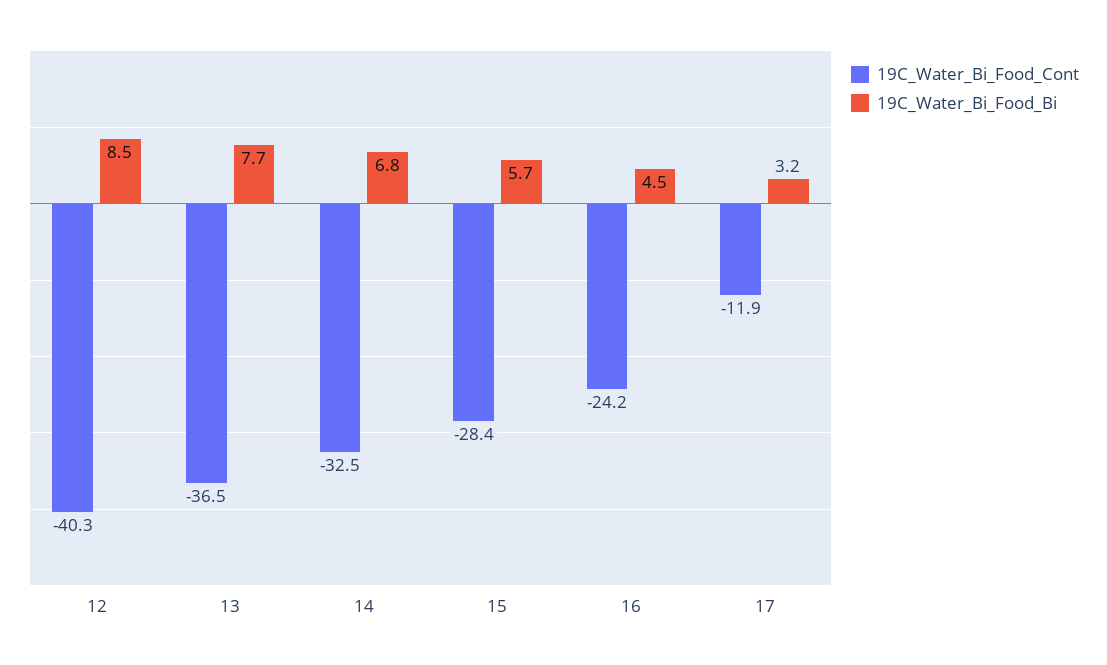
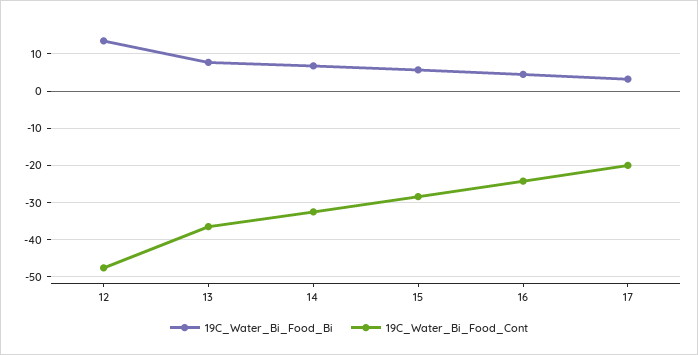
19C_Water_Bi_Food_Cont, 12: -40.3 -> -48
19C_Water_Bi_Food_Bi, 12: 8.5 -> 14
19C_Water_Bi_Food_Cont, 17: -11.9 -> -20

